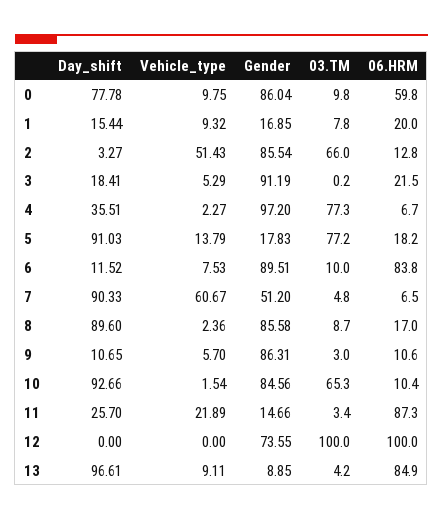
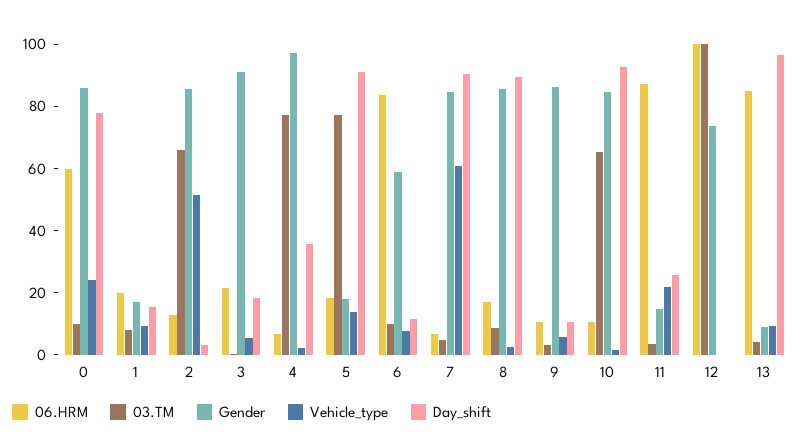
Vehicle_type, 0: 9.75 -> 25
Gender, 6: 89.51 -> 60
Gender, 7: 51.2 -> 85

